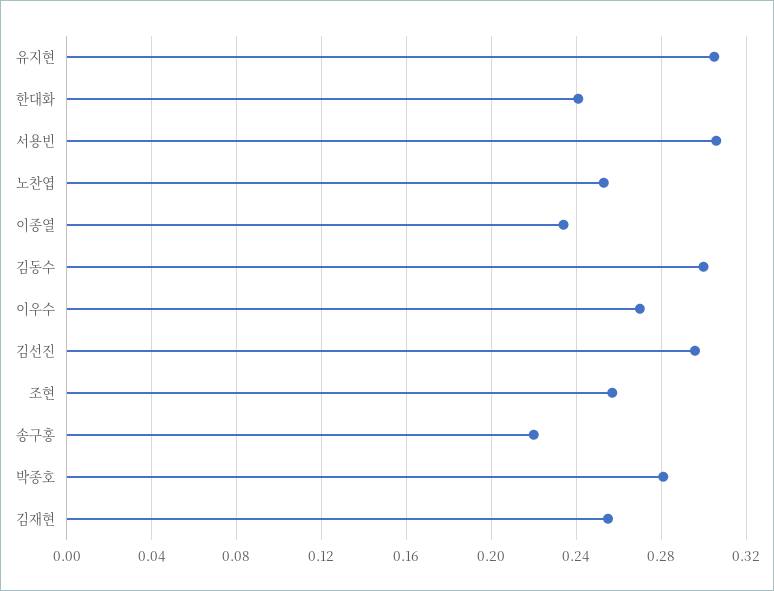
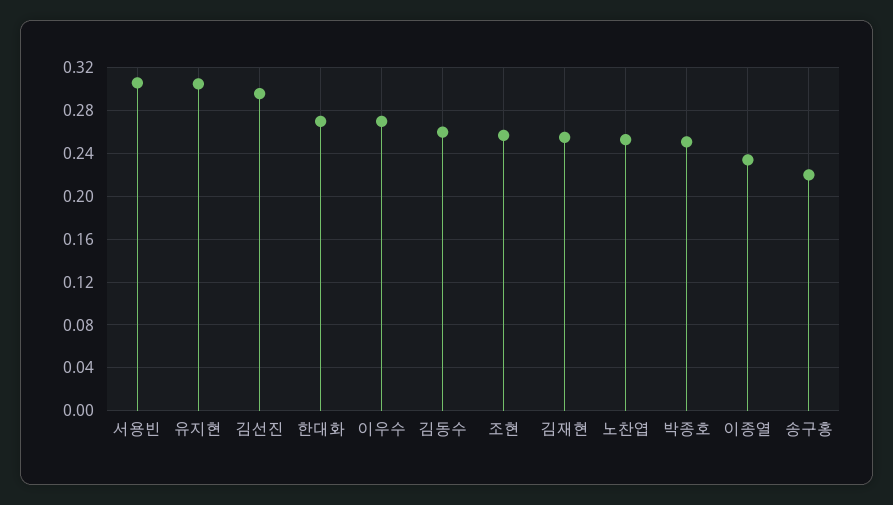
한대화: 0.24 -> 0.27
김동수: 0.3 -> 0.26
박종호: 0.28 -> 0.25

